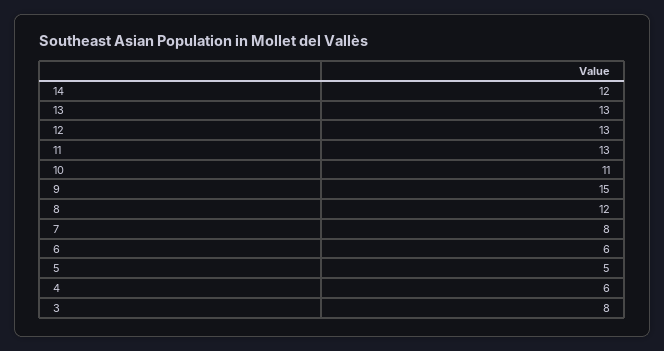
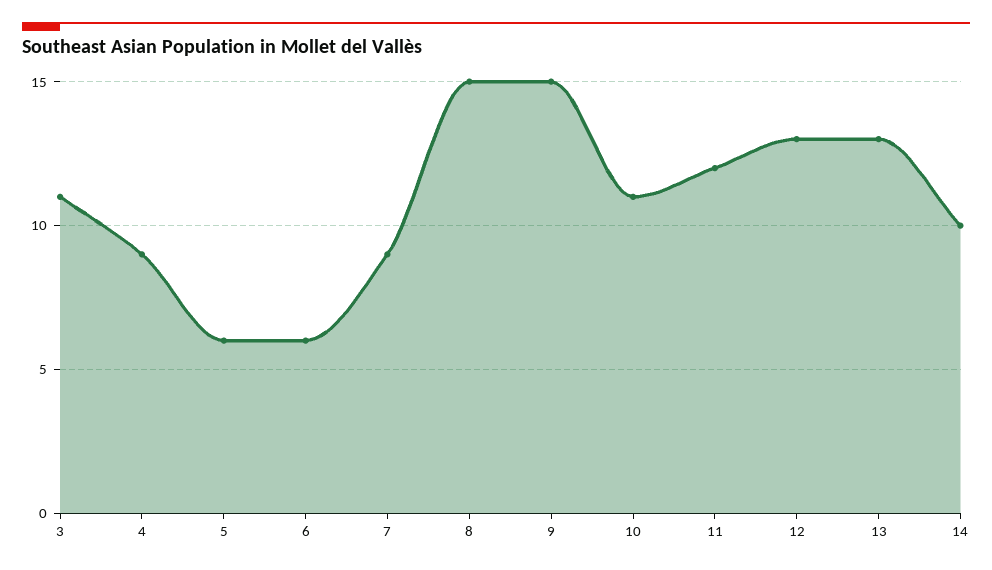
14: 12 -> 10
11: 13 -> 12
8: 12 -> 15
7: 8 -> 9
5: 5 -> 6
4: 6 -> 9
3: 8 -> 11

